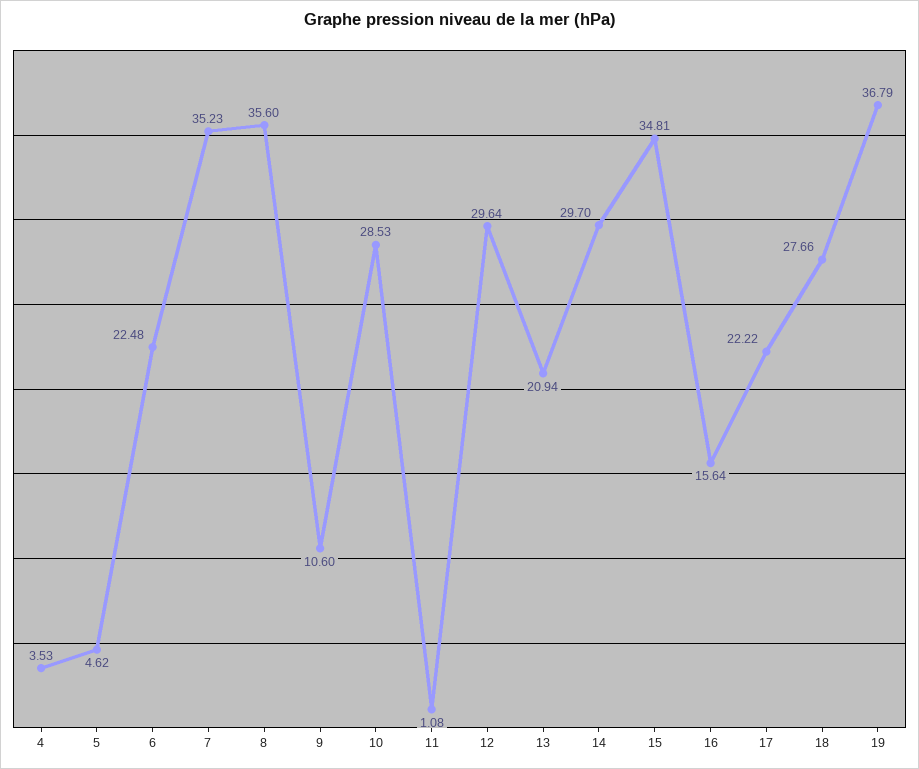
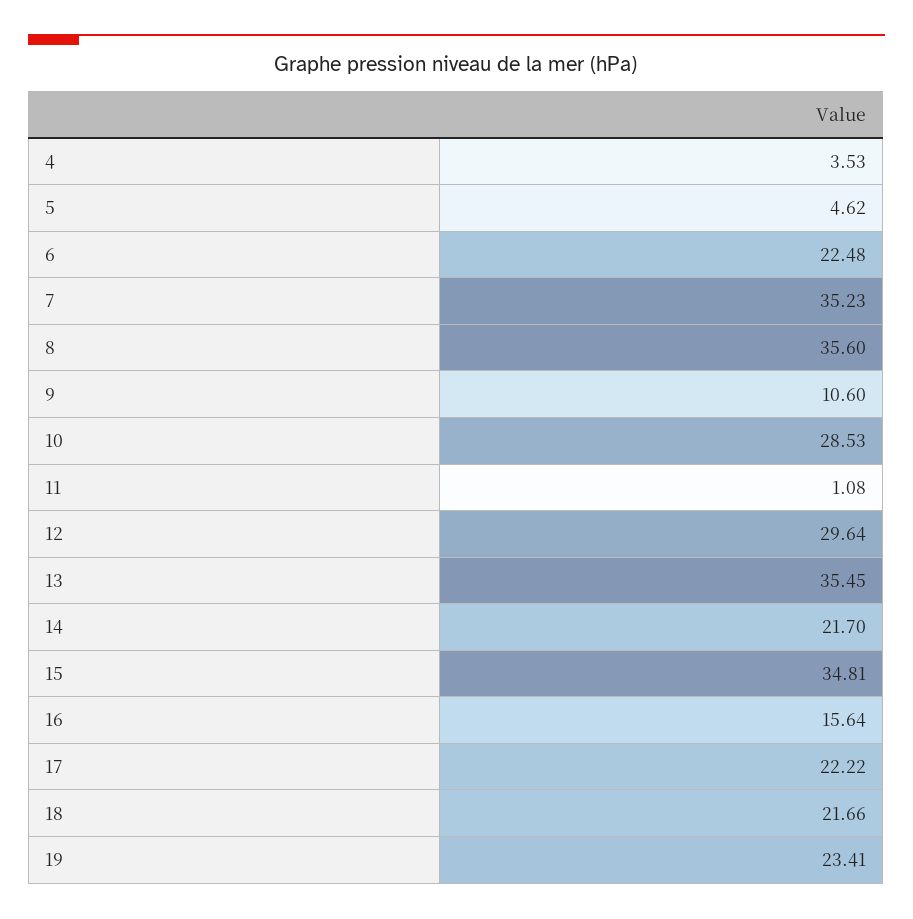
13: 20.94 -> 35.45
14: 29.7 -> 21.7
18: 27.66 -> 21.66
19: 36.79 -> 23.41

